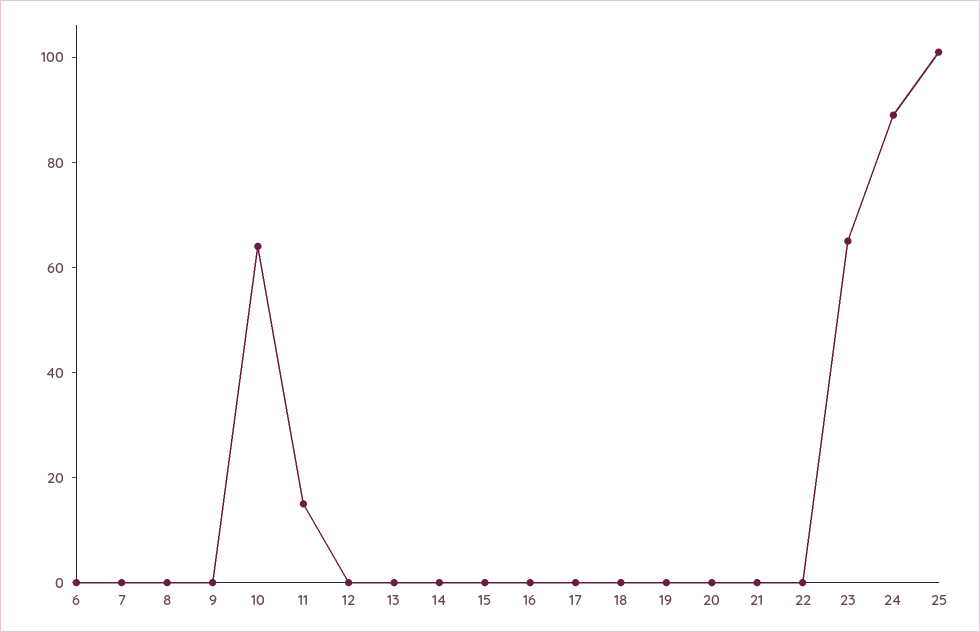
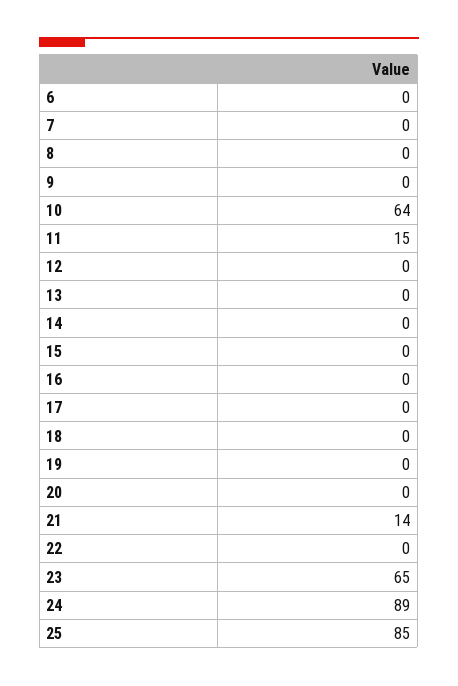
21: 0 -> 14
25: 100 -> 85

